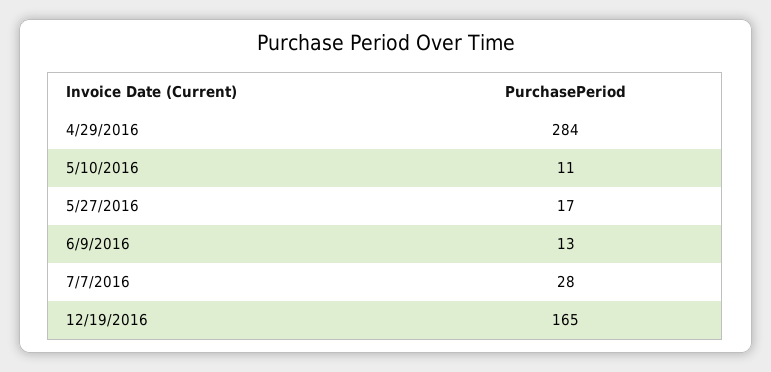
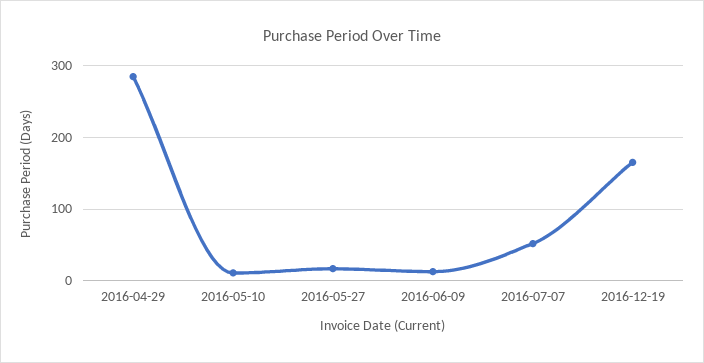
7/7/2016: 28 -> 50

